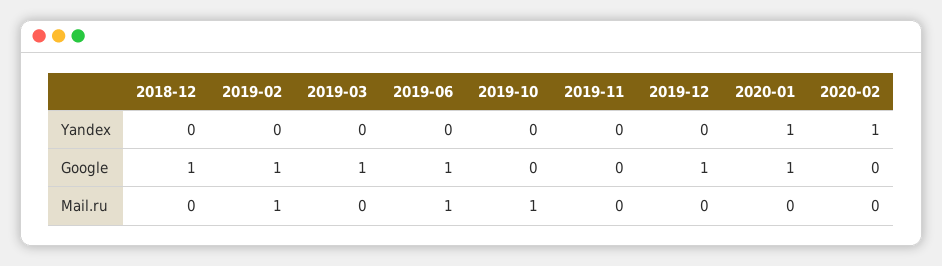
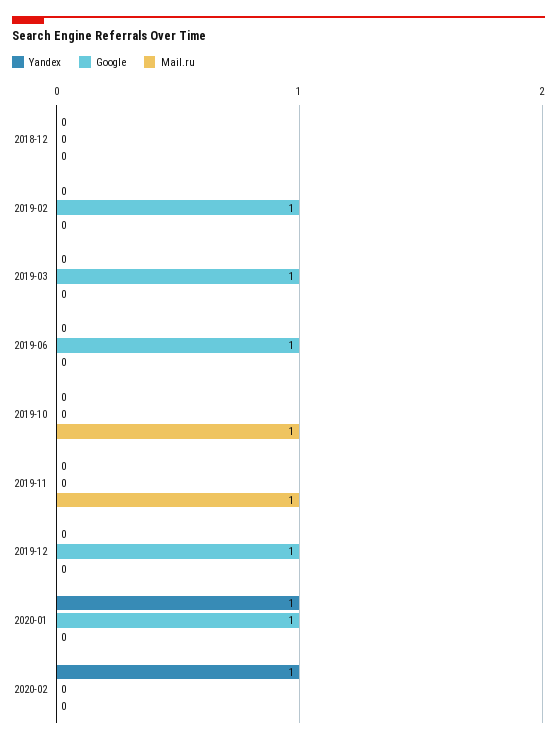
Google, 2018-12: 1 -> 0
Mail.ru, 2019-02: 1 -> 0
Mail.ru, 2019-06: 1 -> 0
Mail.ru, 2019-11: 0 -> 1

